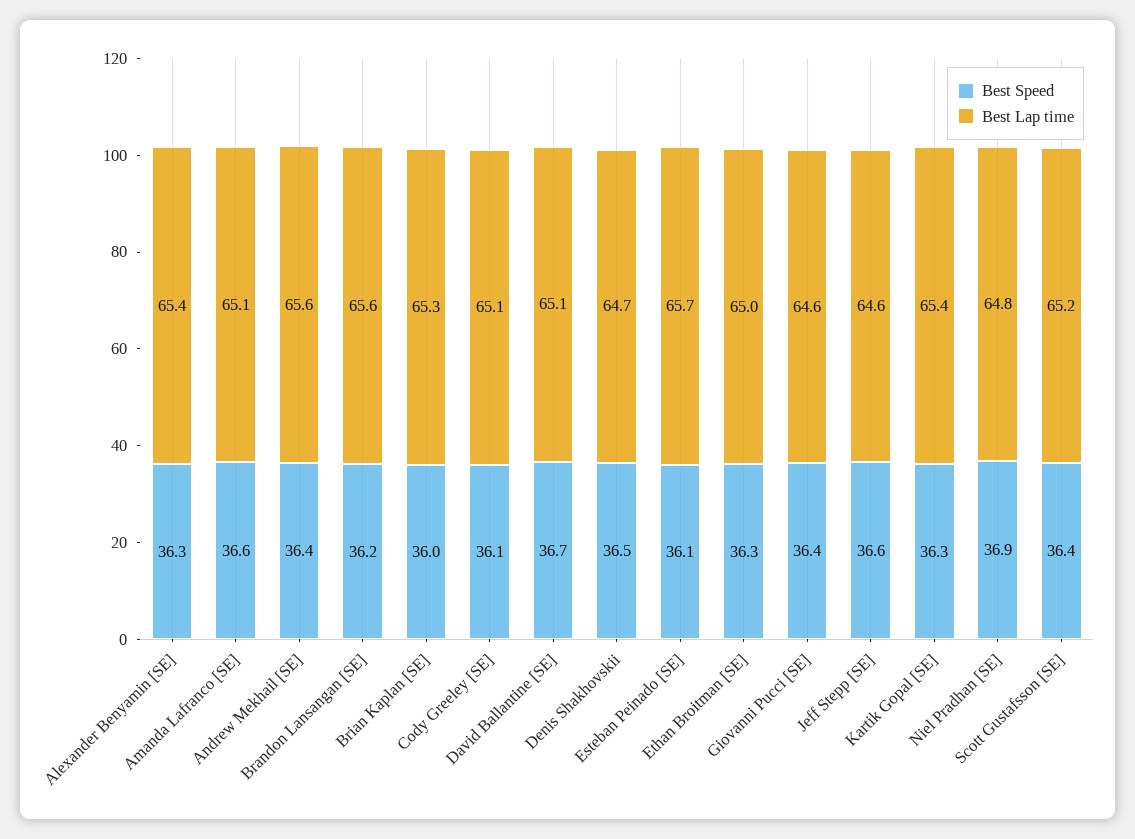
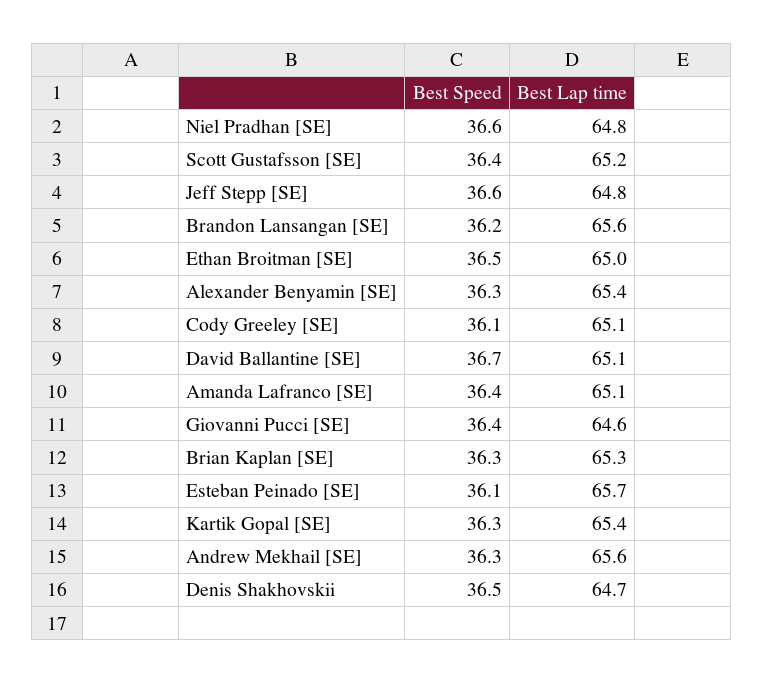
Best Speed, Amanda Lafranco [SE]: 36.6 -> 36.4
Best Speed, Andrew Mekhail [SE]: 36.4 -> 36.3
Best Speed, Brian Kaplan [SE]: 36 -> 36.3
Best Speed, Ethan Broitman [SE]: 36.3 -> 36.5
Best Lap time, Jeff Stepp [SE]: 64.6 -> 64.8
Best Speed, Niel Pradhan [SE]: 36.9 -> 36.6

